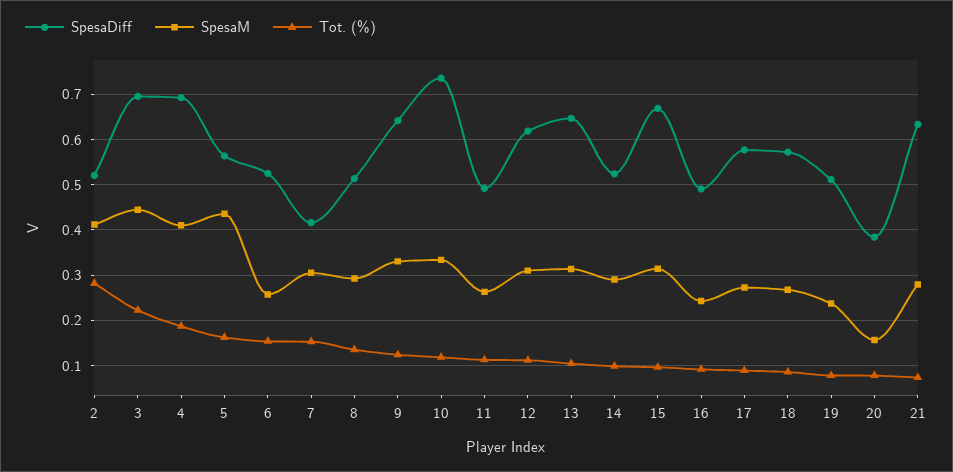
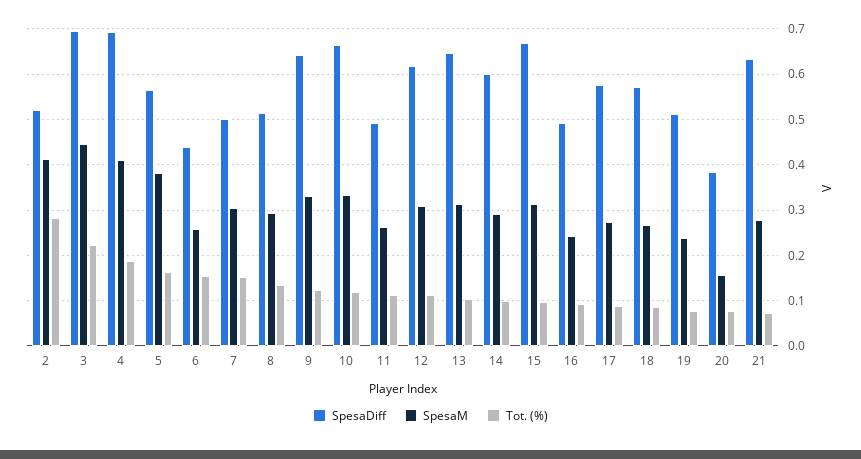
SpesaM, 5: 0.44 -> 0.38
SpesaDiff, 6: 0.52 -> 0.44
SpesaDiff, 7: 0.42 -> 0.5
SpesaDiff, 10: 0.74 -> 0.66
SpesaDiff, 14: 0.52 -> 0.6

